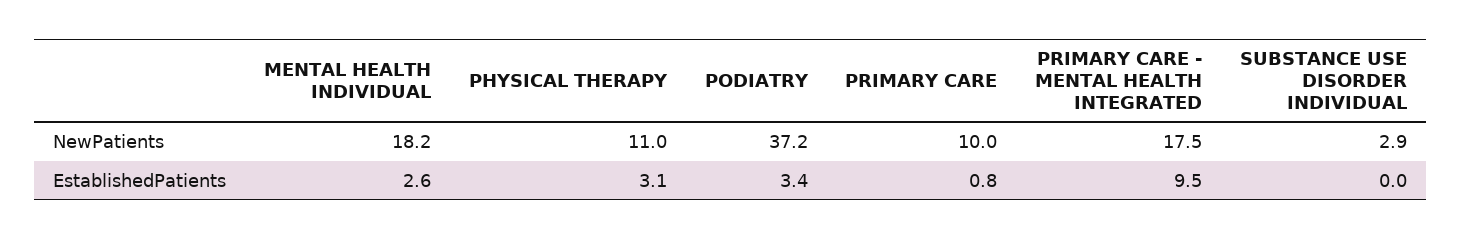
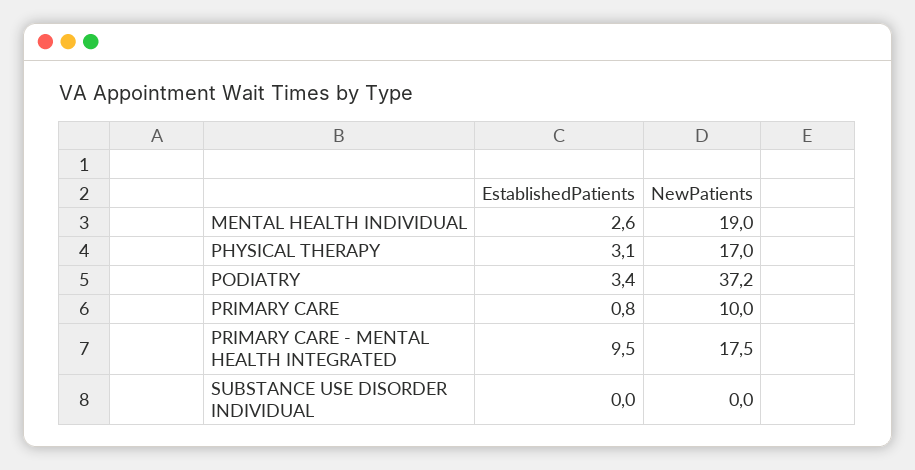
MENTAL HEALTH INDIVIDUAL, NewPatients: 18.2 -> 19
PHYSICAL THERAPY, NewPatients: 11 -> 17
SUBSTANCE USE DISORDER INDIVIDUAL, NewPatients: 2.9 -> 0

